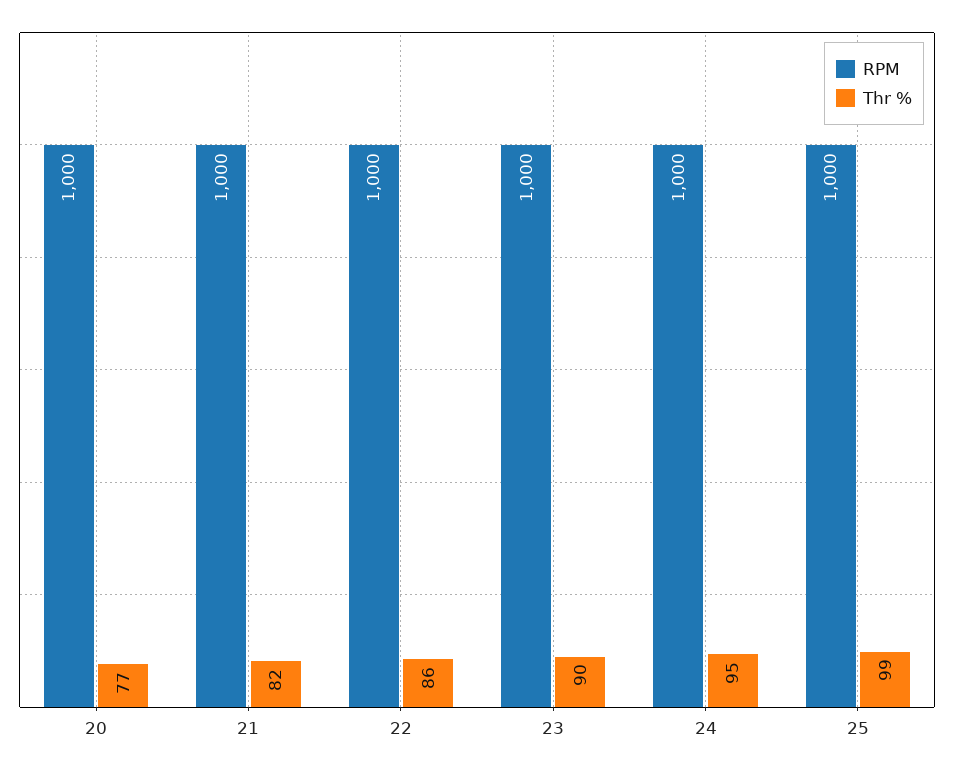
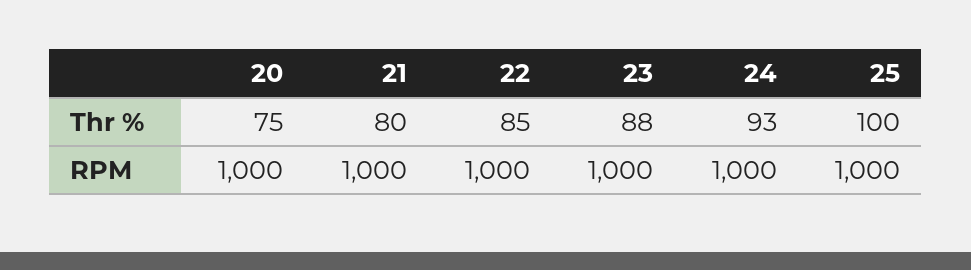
Thr %, 20: 77 -> 75
Thr %, 21: 82 -> 80
Thr %, 22: 86 -> 85
Thr %, 23: 90 -> 88
Thr %, 24: 95 -> 93
Thr %, 25: 99 -> 100

